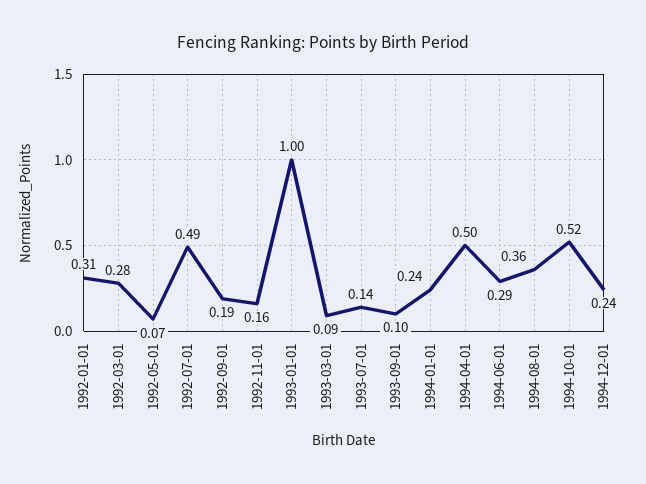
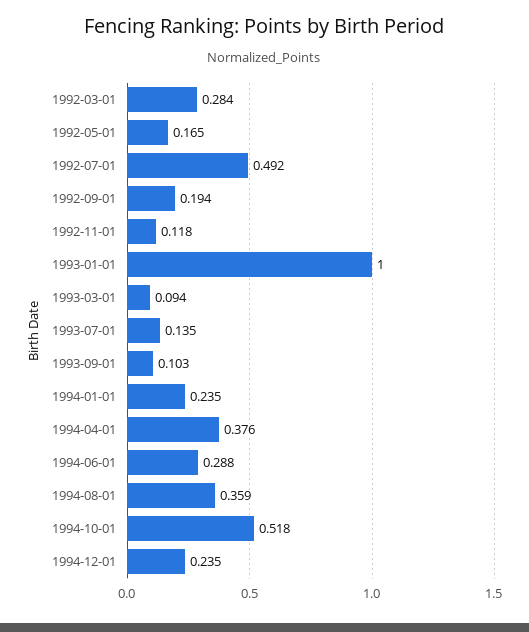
1992-01-01: 0.31 -> none
1992-05-01: 0.07 -> 0.165
1992-11-01: 0.16 -> 0.118
1994-04-01: 0.5 -> 0.376

